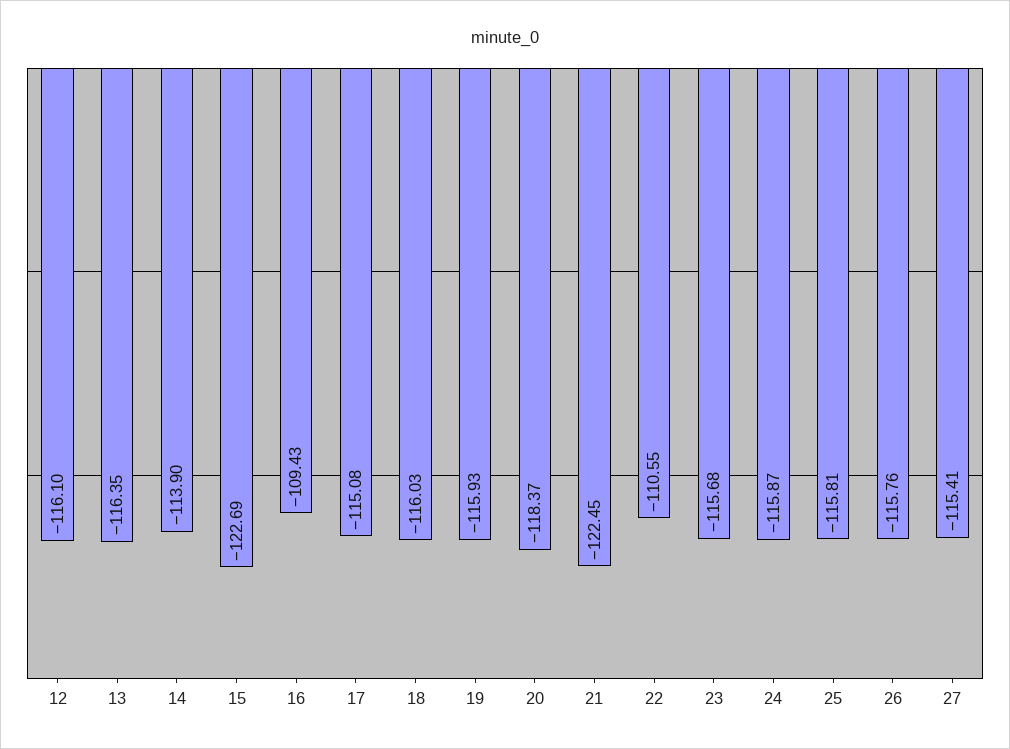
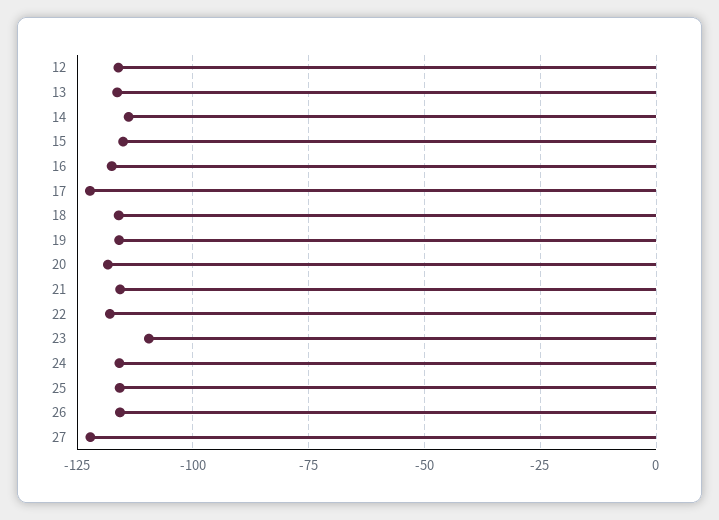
15: -122.69 -> -115
16: -109.43 -> -117.5
17: -115.08 -> -122.5
21: -122.45 -> -115
22: -110.55 -> -117.5
23: -115.68 -> -110
27: -115.41 -> -122.5

